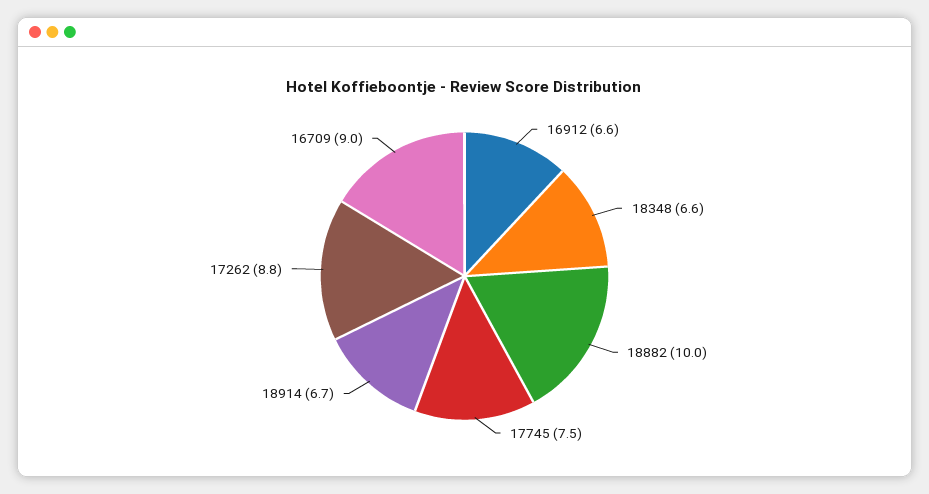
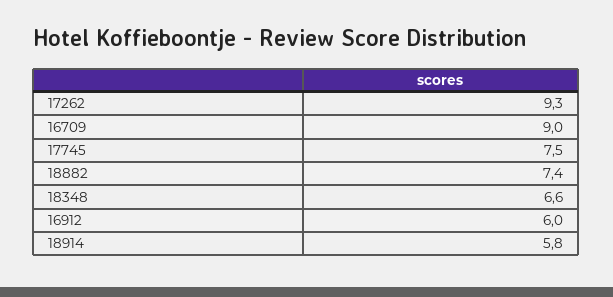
16912: 6.6 -> 6
18882: 10 -> 7.4
18914: 6.7 -> 5.8
17262: 8.8 -> 9.3

